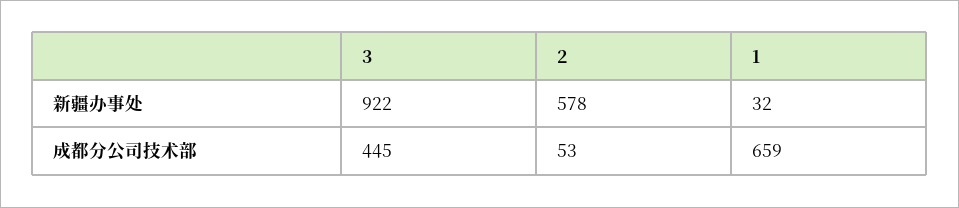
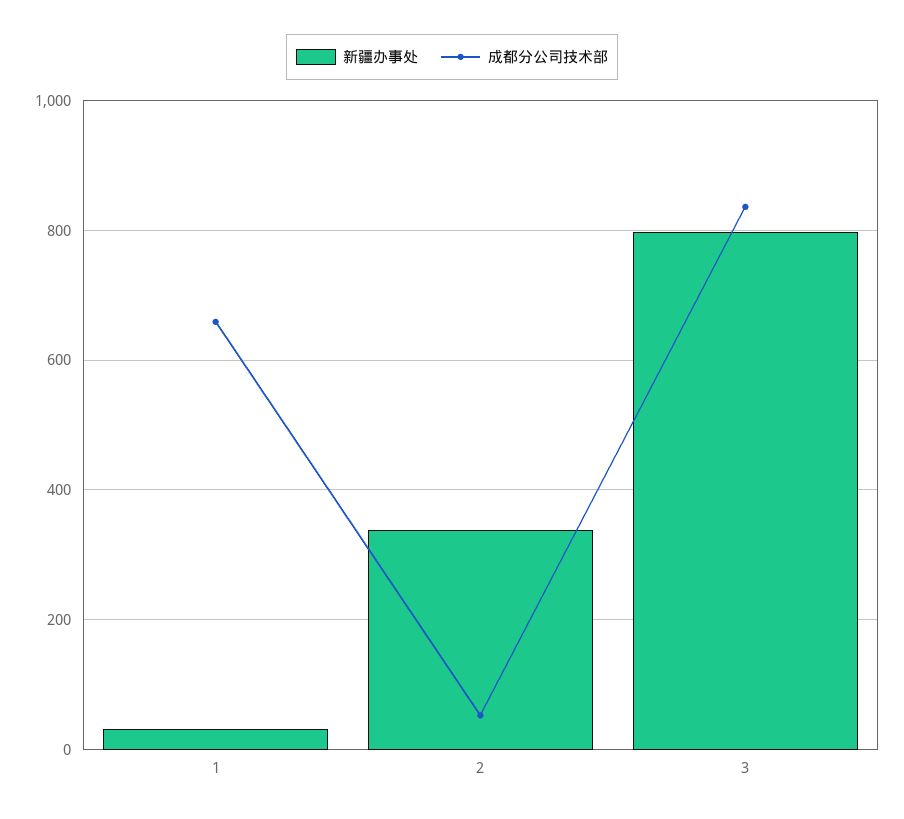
新疆办事处, 3: 922 -> 800
新疆办事处, 2: 578 -> 340
成都分公司技术部, 3: 445 -> 840

